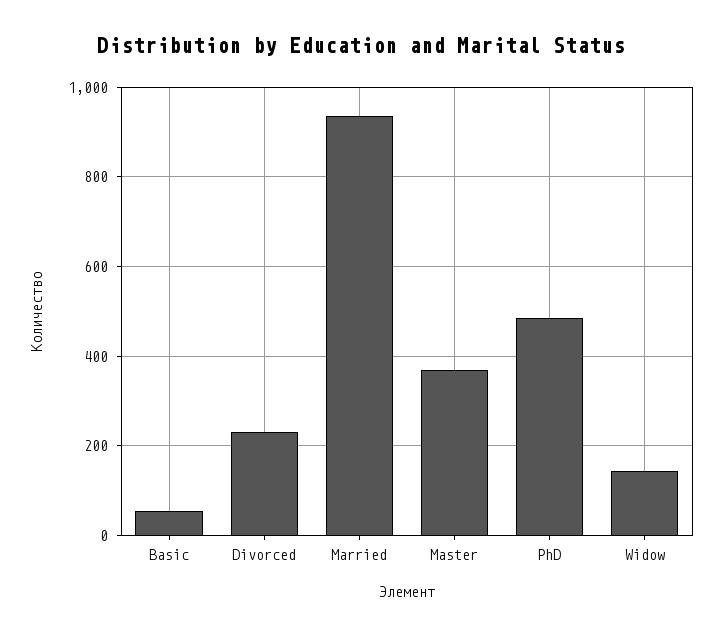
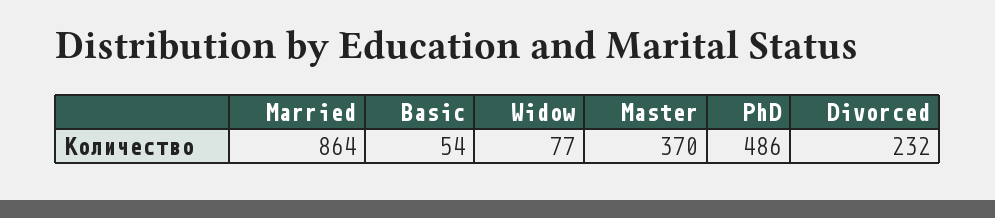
Married: 940 -> 864
Widow: 140 -> 77

